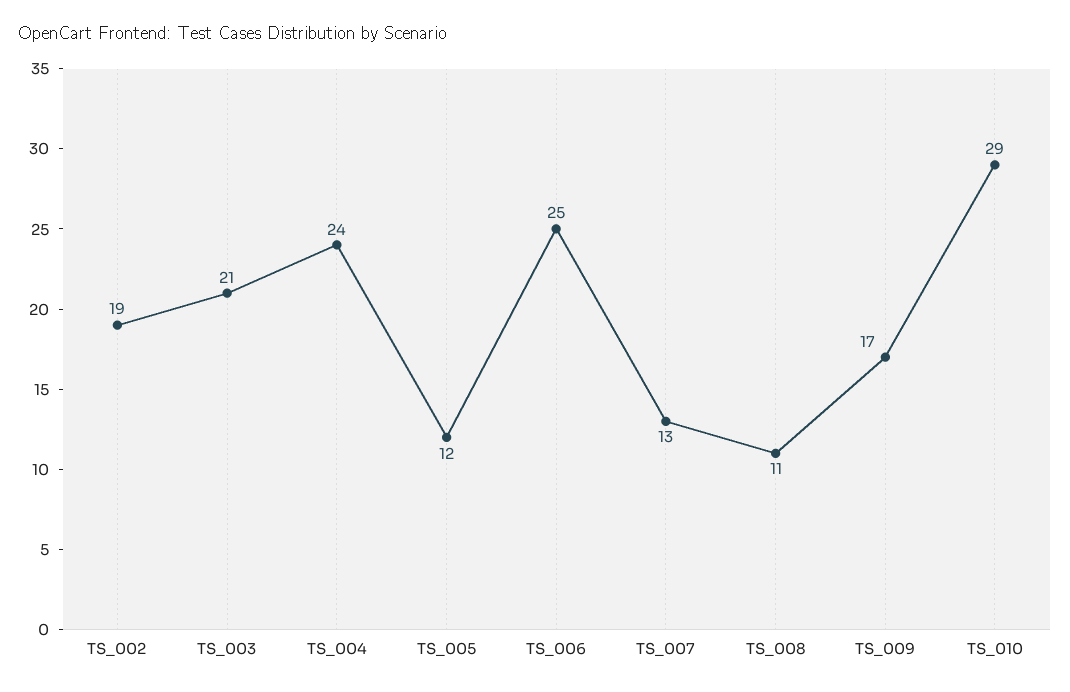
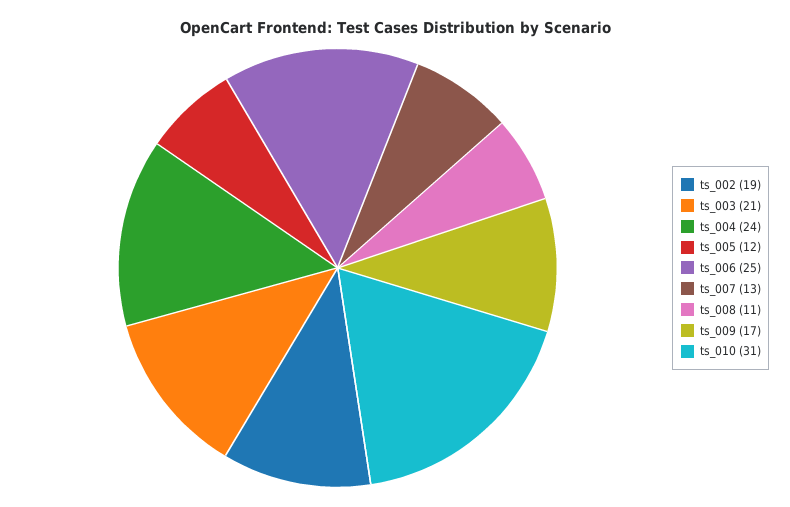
TS_010: 29 -> 31

